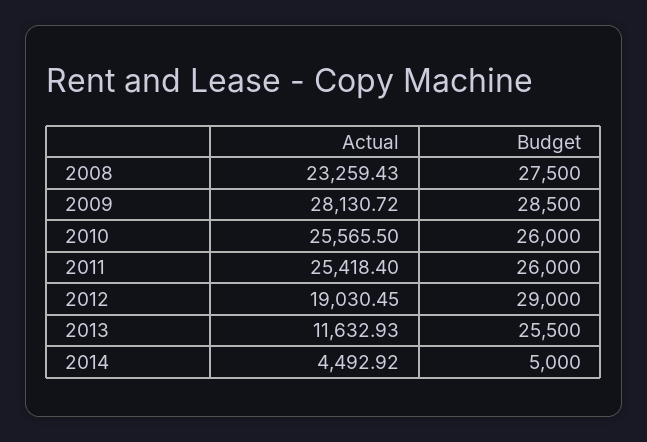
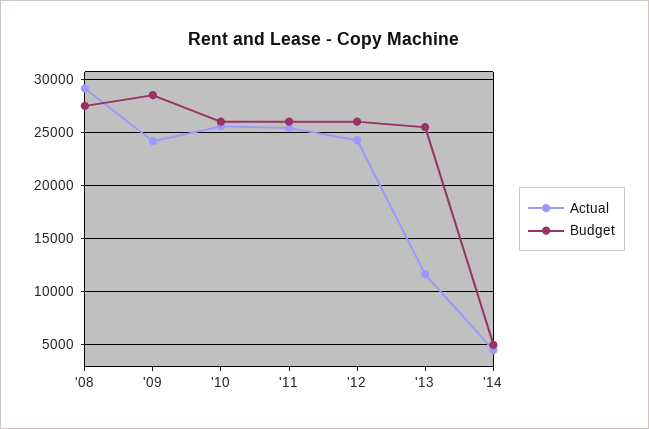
Actual, 2008: 23259.43 -> 29000
Actual, 2009: 28130.72 -> 24000
Actual, 2012: 19030.45 -> 24000
Budget, 2012: 29000 -> 26000

